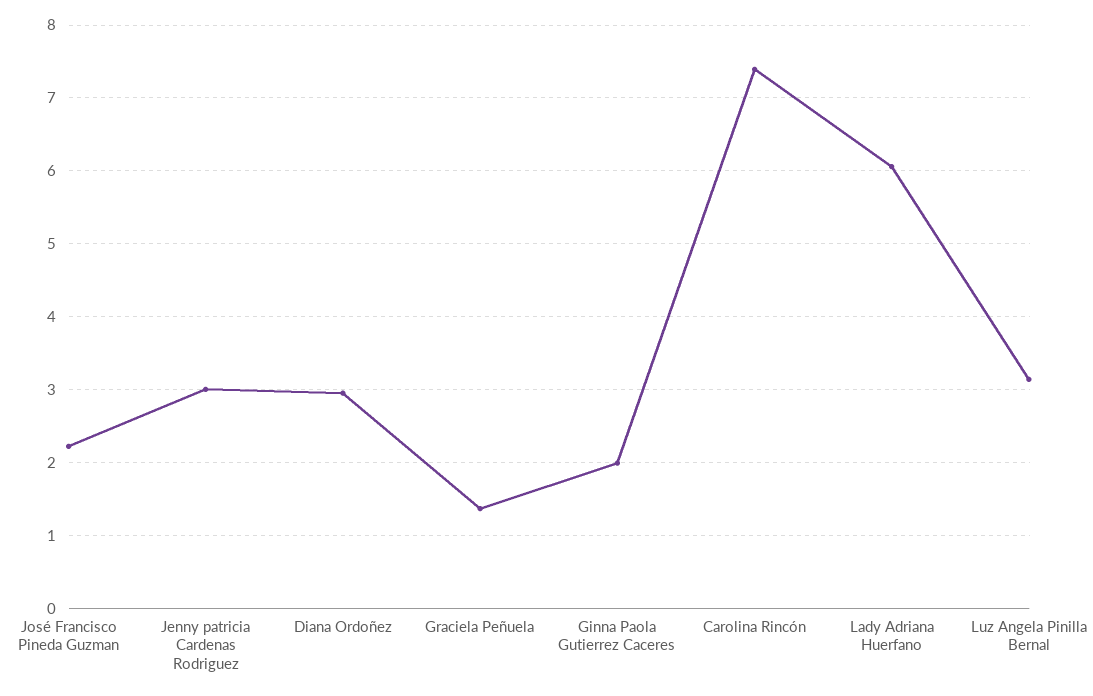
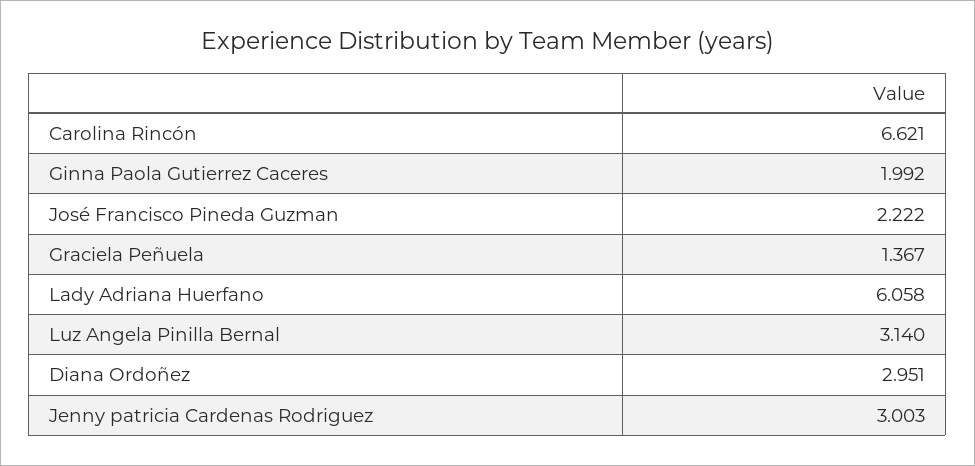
Carolina Rincón: 7.4 -> 6.621

